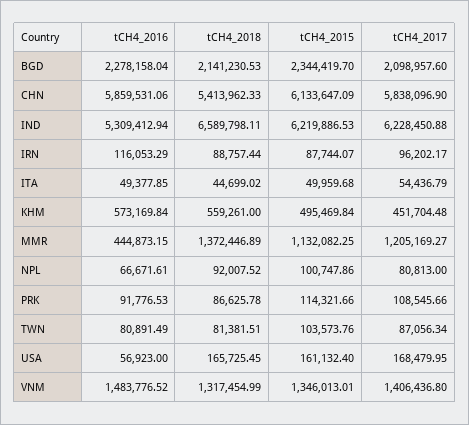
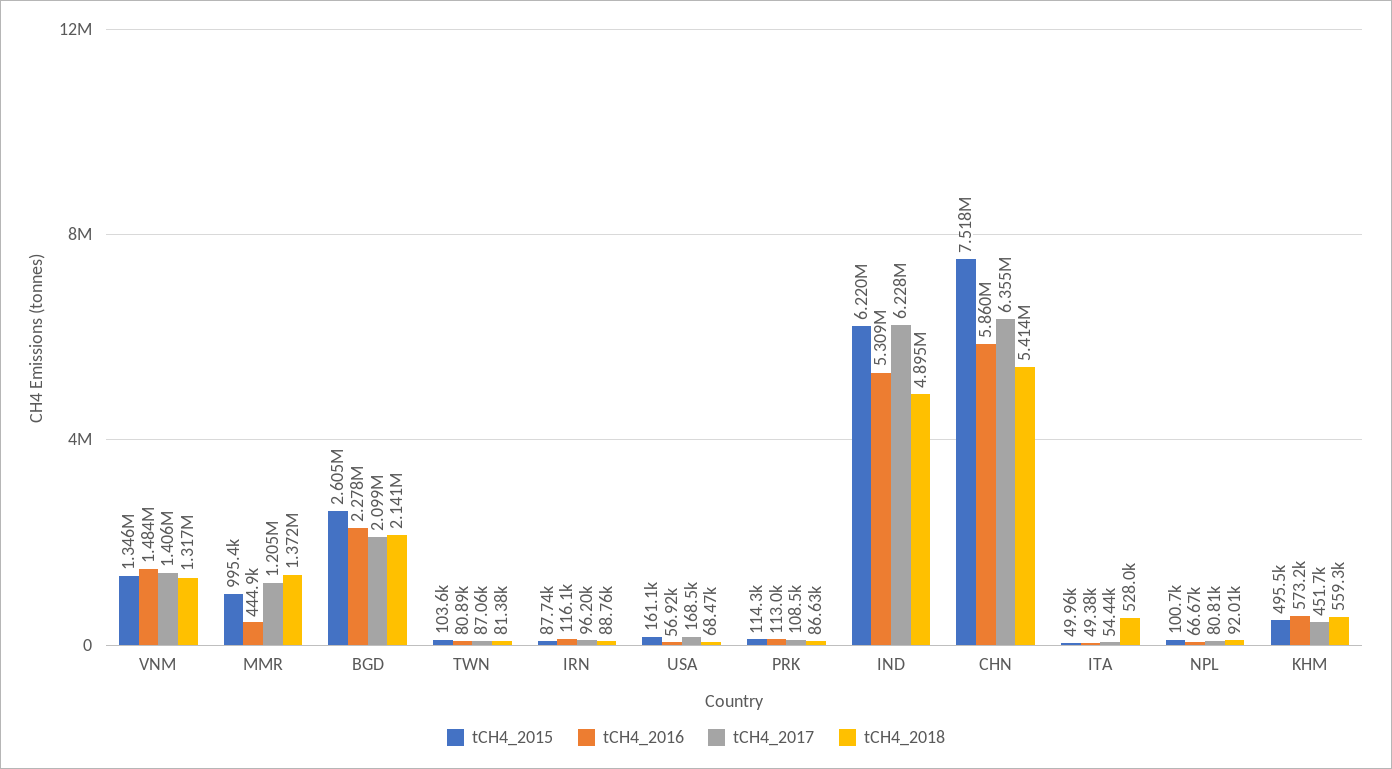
tCH4_2015, BGD: 2344419.7 -> 2605000
tCH4_2015, CHN: 6133647.09 -> 7518000
tCH4_2017, CHN: 5838096.9 -> 6355000
tCH4_2018, IND: 6589798.11 -> 4895000
tCH4_2018, ITA: 44699.02 -> 528000
tCH4_2015, MMR: 1132082.25 -> 995400
tCH4_2016, PRK: 91776.53 -> 113000
tCH4_2018, USA: 165725.45 -> 68470

